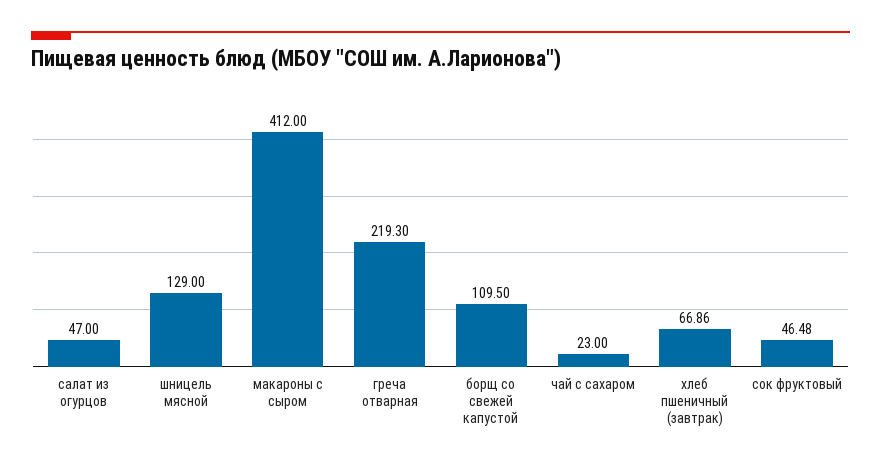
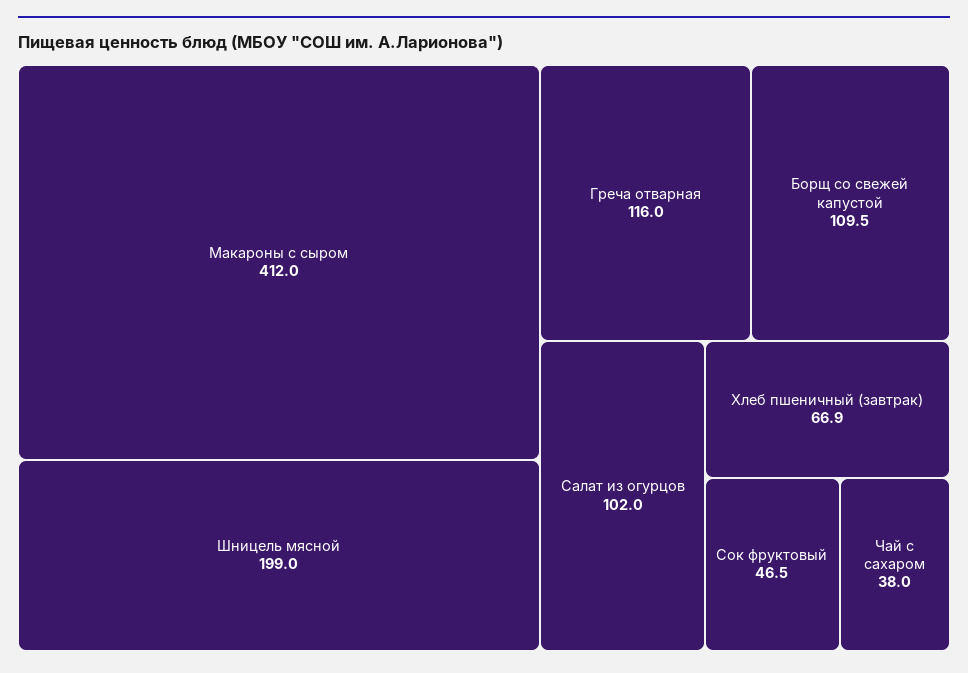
салат из огурцов: 47 -> 102
шницель мясной: 129 -> 199
греча отварная: 219.3 -> 116
чай с сахаром: 23 -> 38

